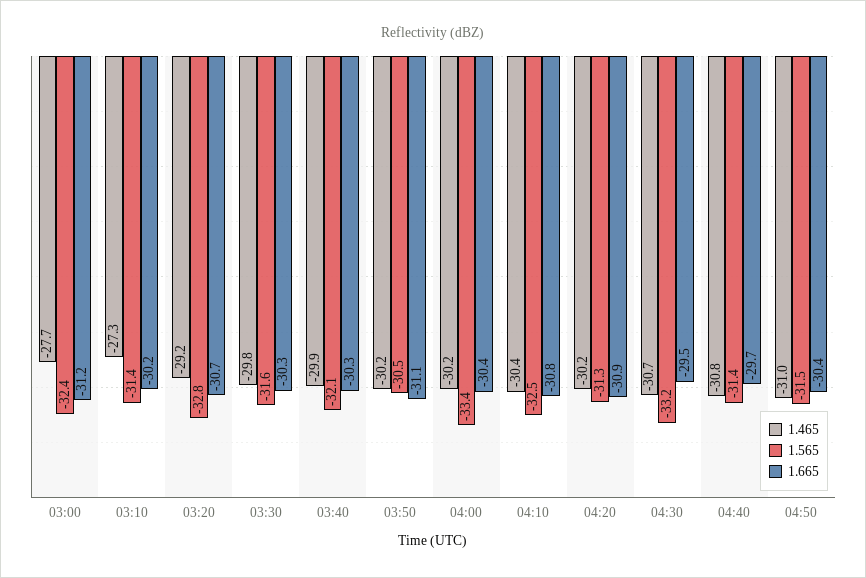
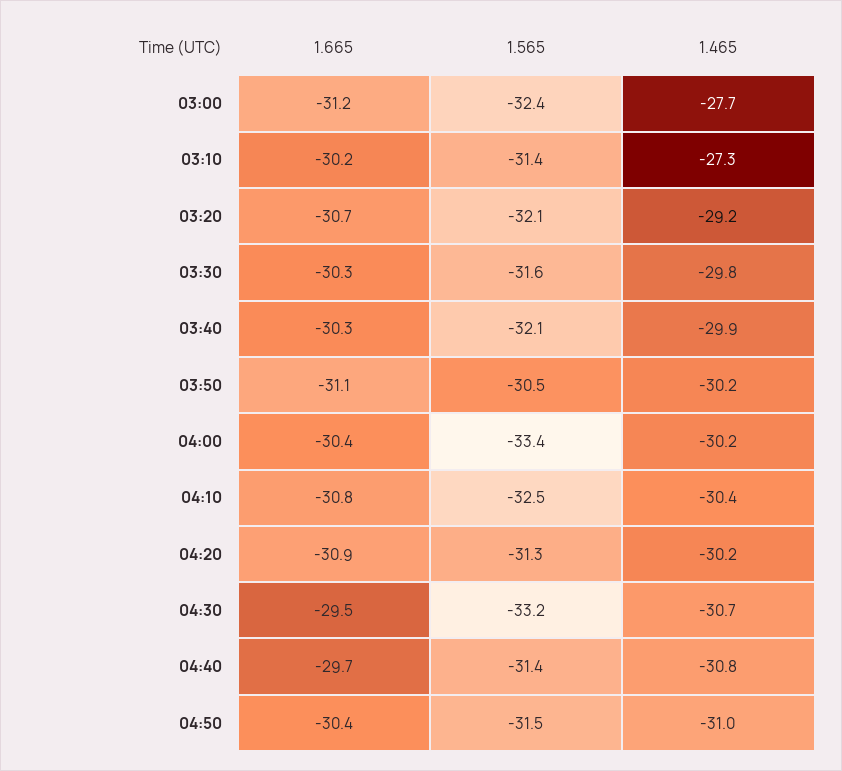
1.565, 03:20: -32.8 -> -32.1

